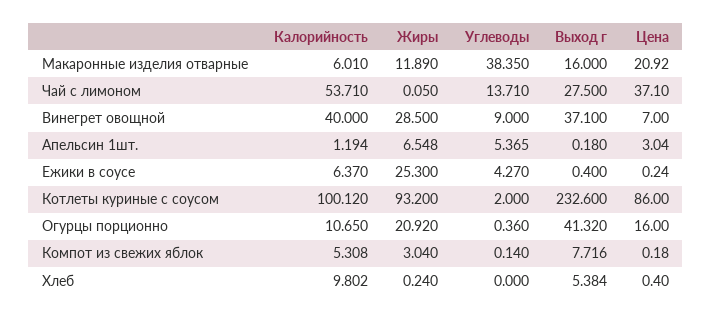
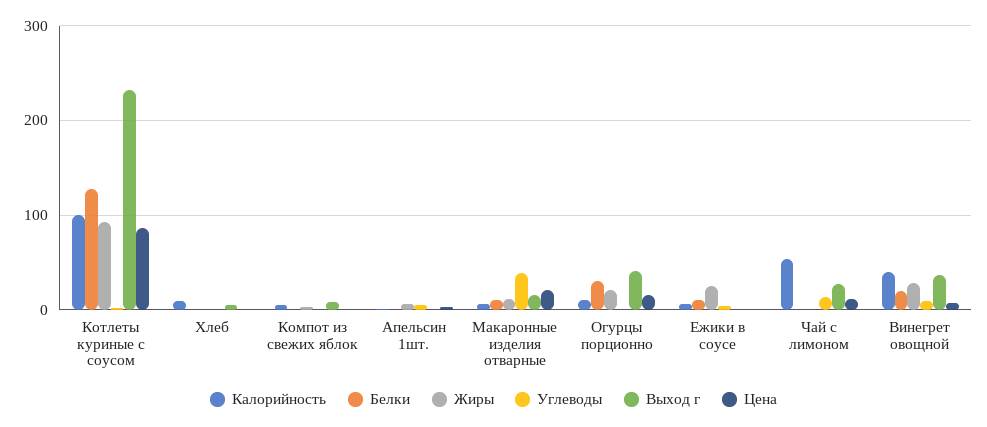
Цена, Чай с лимоном: 37.1 -> 10
Белки, Котлеты куриные с соусом: none -> 130
Белки, Хлеб: none -> 0
Белки, Компот из свежих яблок: none -> 0
Белки, Апельсин 1шт.: none -> 0
Белки, Макаронные изделия отварные: none -> 10
Белки, Огурцы порционно: none -> 30
Белки, Ежики в соусе: none -> 10
Белки, Чай с лимоном: none -> 0
Белки, Винегрет овощной: none -> 20

